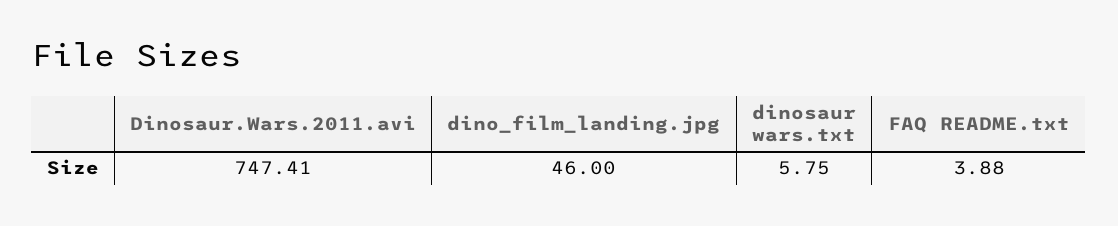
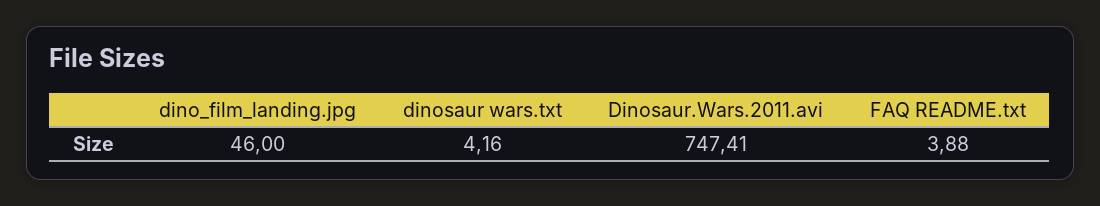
dinosaur wars.txt: 5.75 -> 4.16

